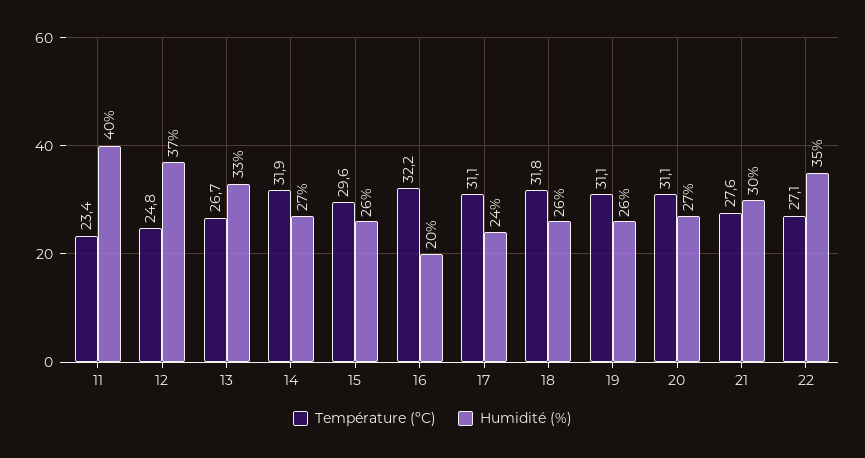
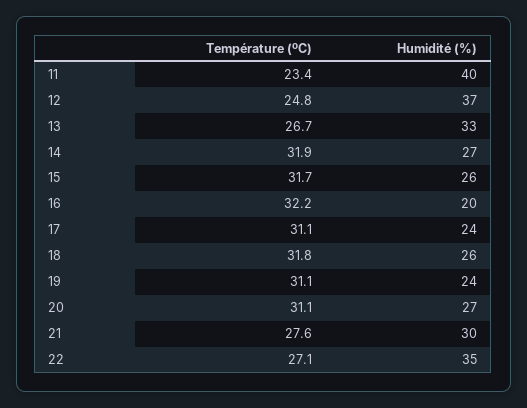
Température (ºC), 15: 29.6 -> 31.7
Humidité (%), 19: 26 -> 24

